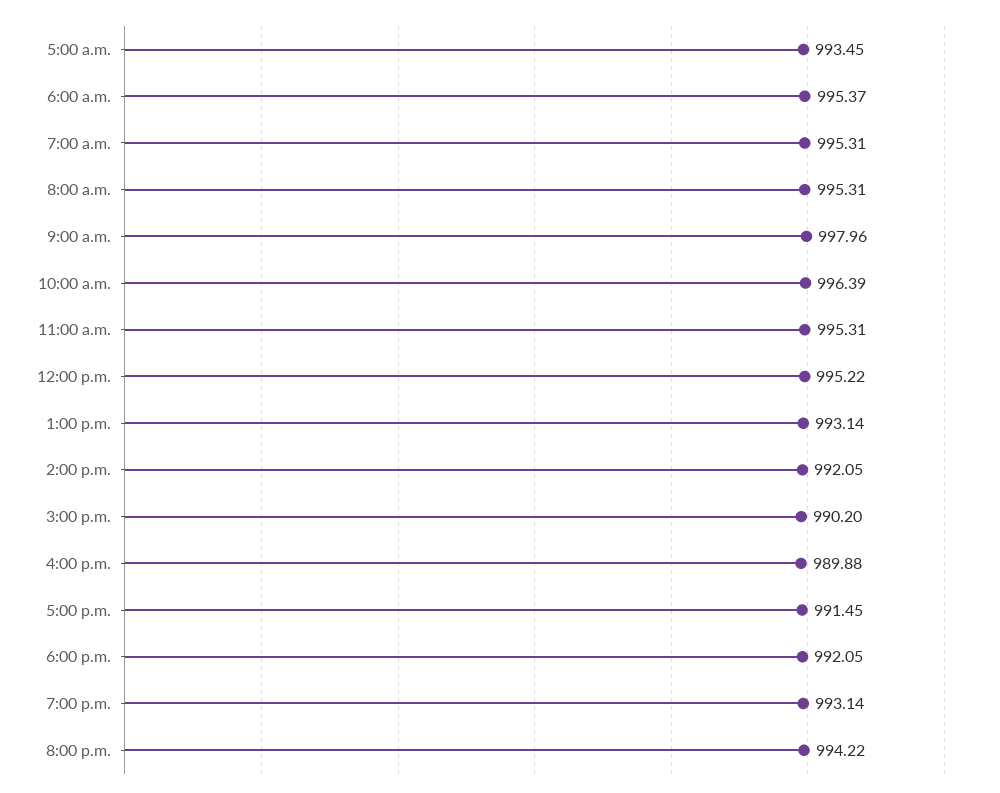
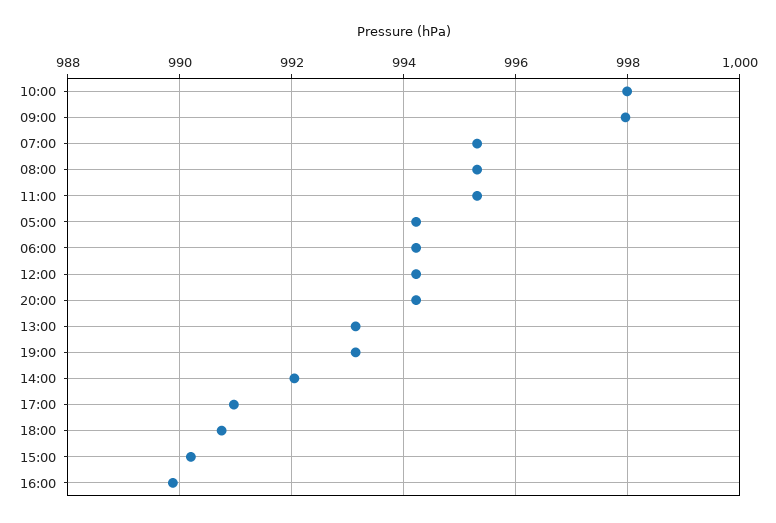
5:00 a.m.: 993.45 -> 994.2
6:00 a.m.: 995.37 -> 994.2
10:00 a.m.: 996.39 -> 998
12:00 p.m.: 995.22 -> 994.2
5:00 p.m.: 991.45 -> 991
6:00 p.m.: 992.05 -> 990.8

